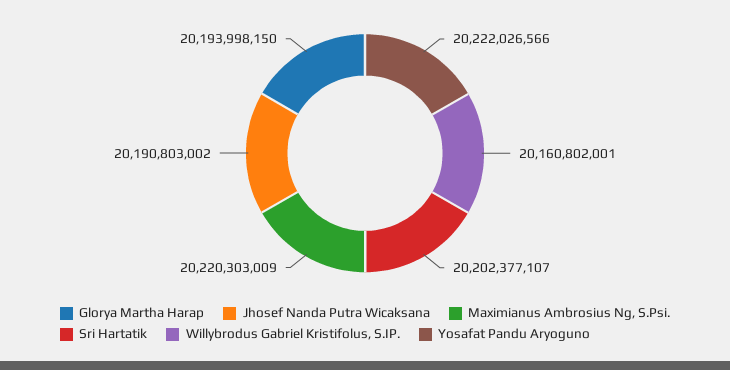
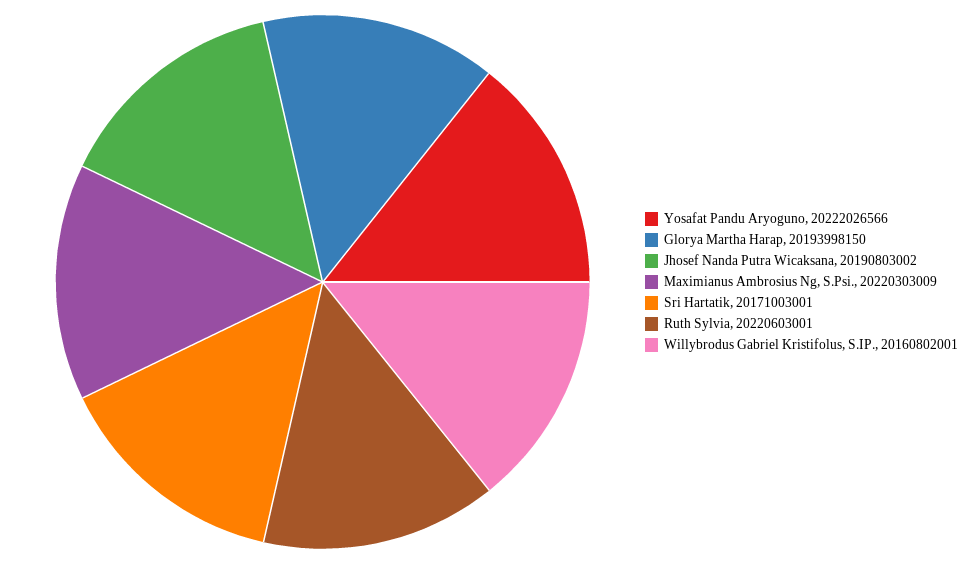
Sri Hartatik: 20202377107 -> 20171003001
Ruth Sylvia: none -> 20220603001

